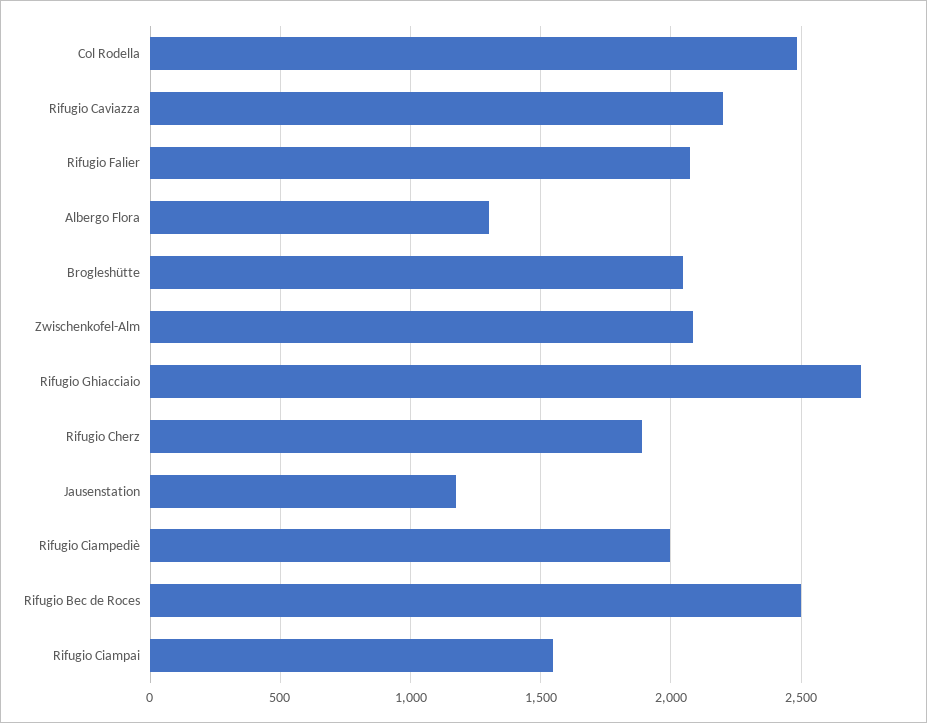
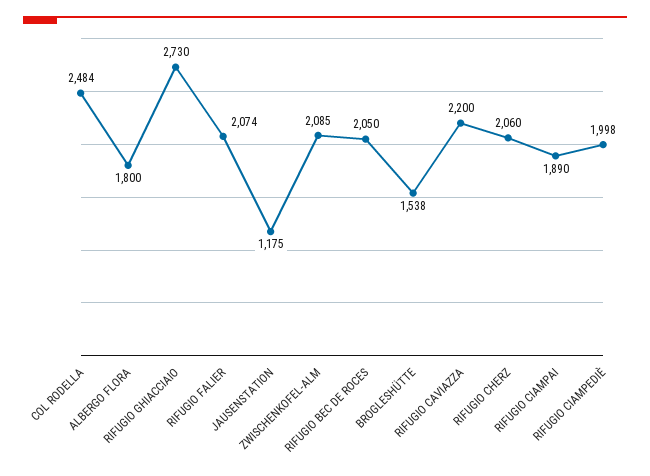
Albergo Flora: 1300 -> 1800
Brogleshütte: 2050 -> 1538
Rifugio Cherz: 1900 -> 2060
Rifugio Bec de Roces: 2500 -> 2050
Rifugio Ciampai: 1550 -> 1890

